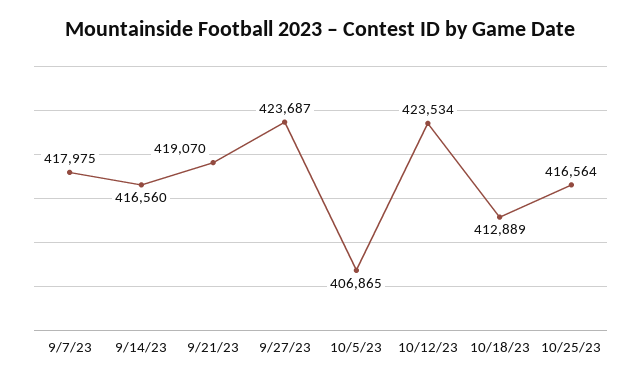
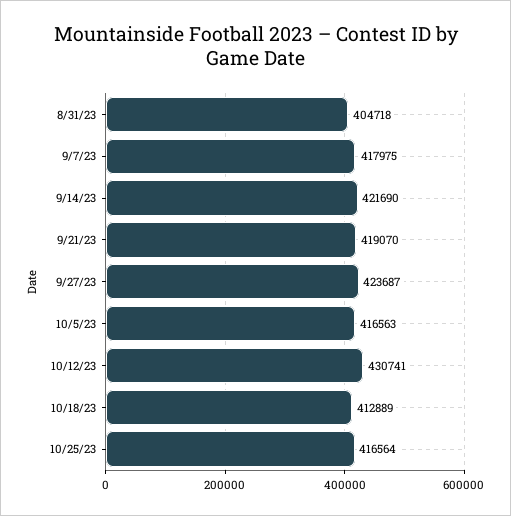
9/14/23: 416560 -> 421690
10/5/23: 406865 -> 416563
10/12/23: 423534 -> 430741
8/31/23: none -> 404718

